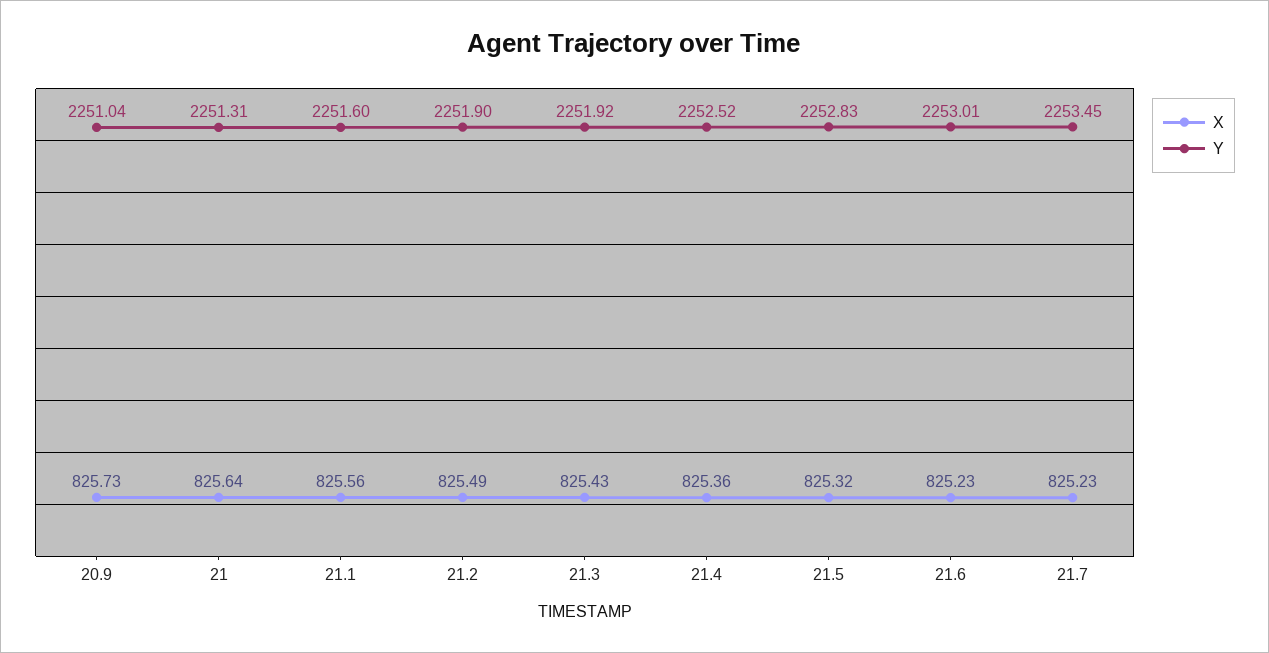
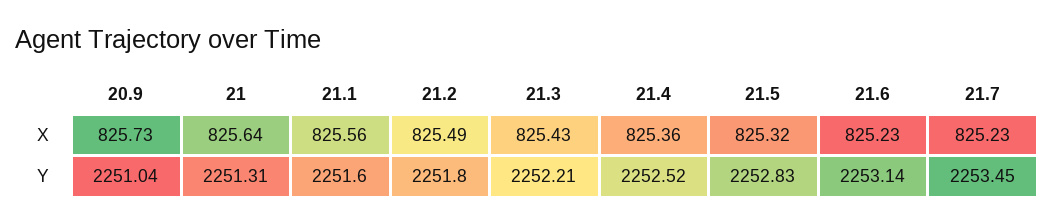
Y, 21.2: 2251.9 -> 2251.8
Y, 21.3: 2251.92 -> 2252.21
Y, 21.6: 2253.01 -> 2253.14

